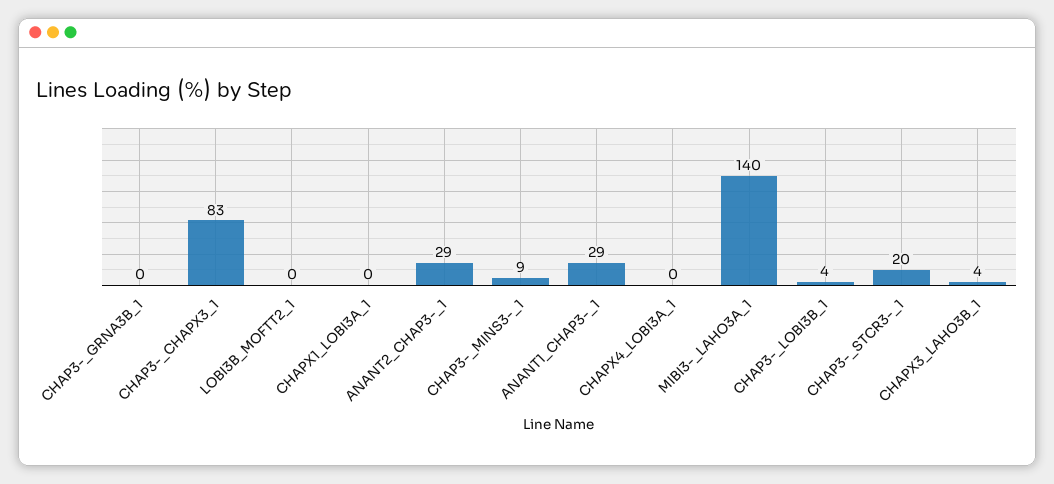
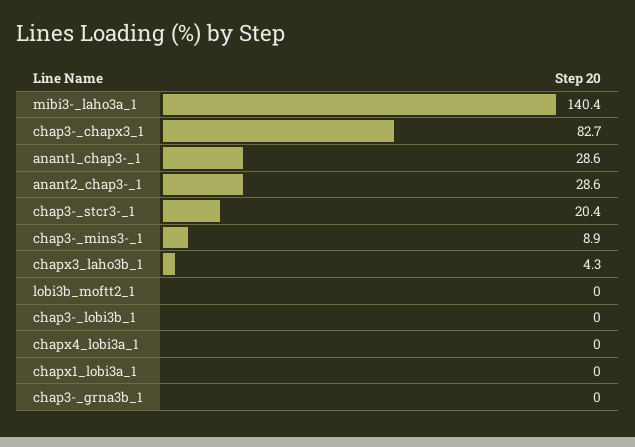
CHAP3-_LOBI3B_1: 4 -> 0

